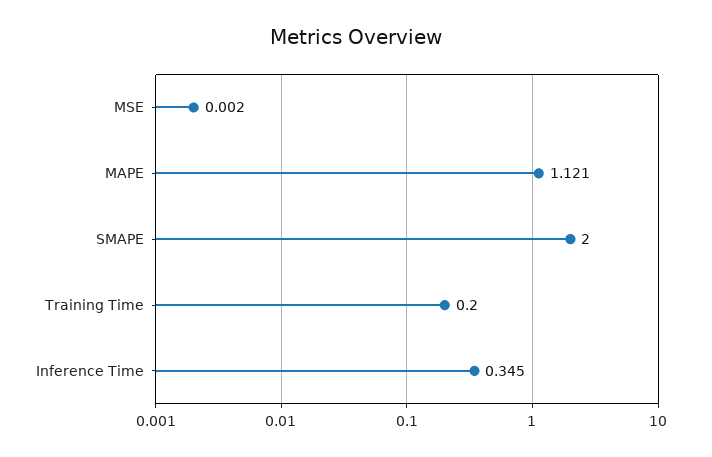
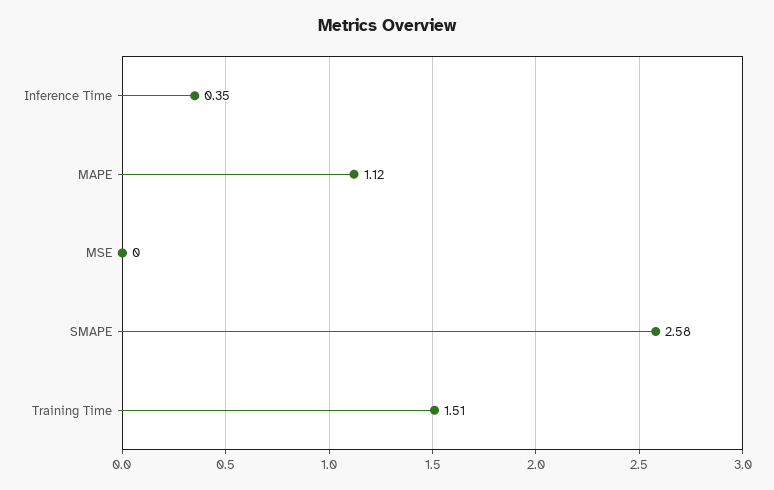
SMAPE: 2 -> 2.58
Training Time: 0.2 -> 1.51

